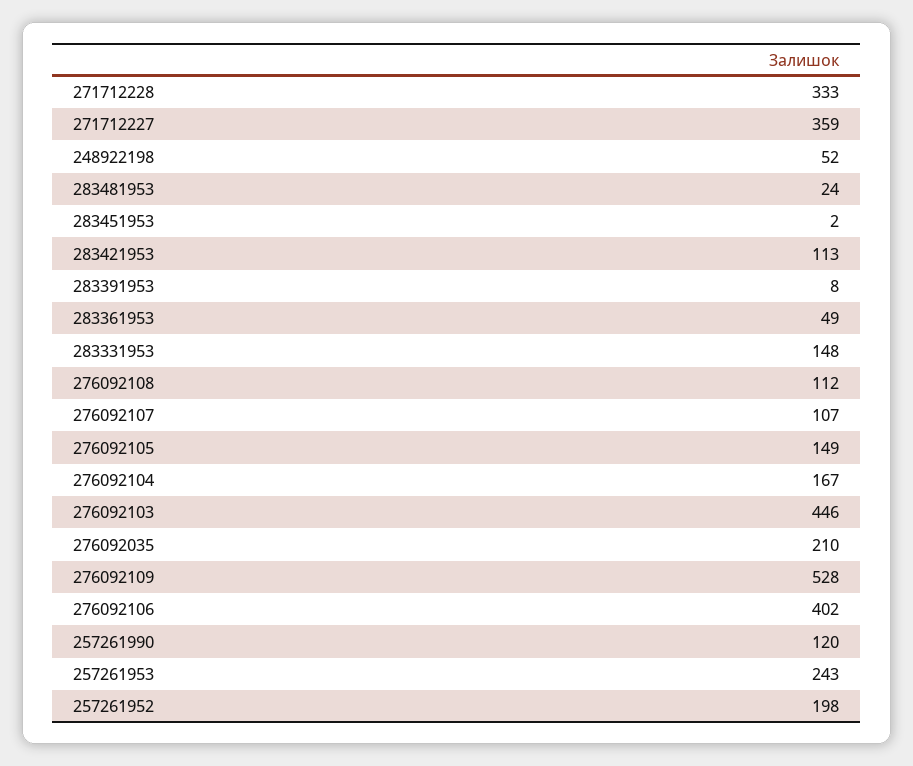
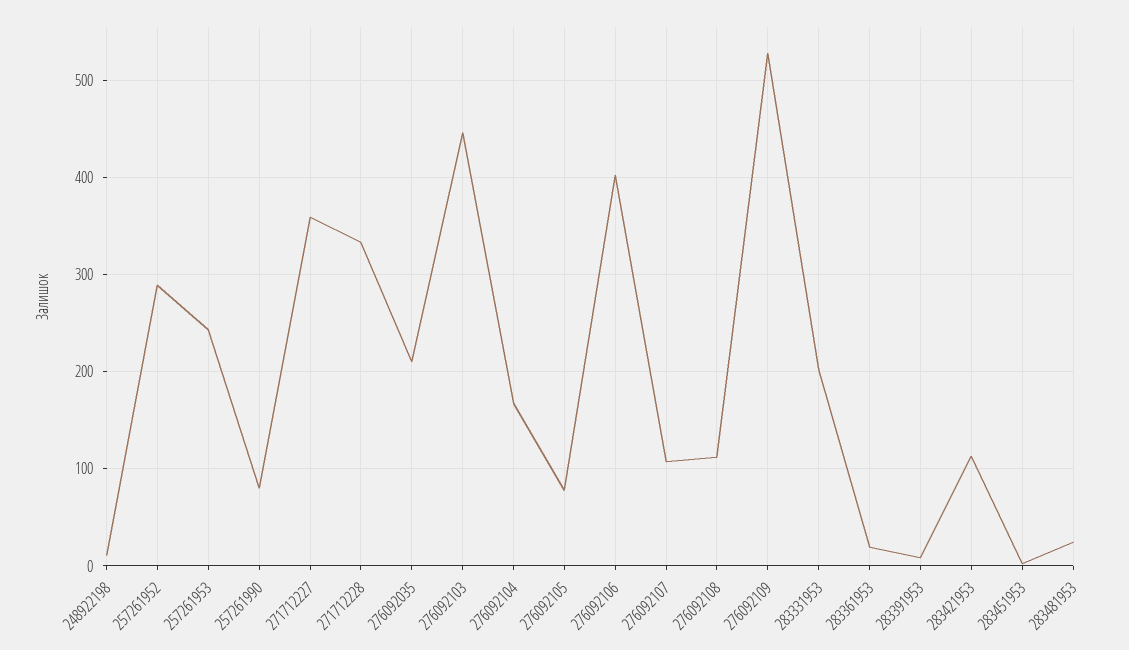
248922198: 52 -> 10
283361953: 49 -> 20
283331953: 148 -> 200
276092105: 149 -> 80
257261990: 120 -> 80
257261952: 198 -> 290

